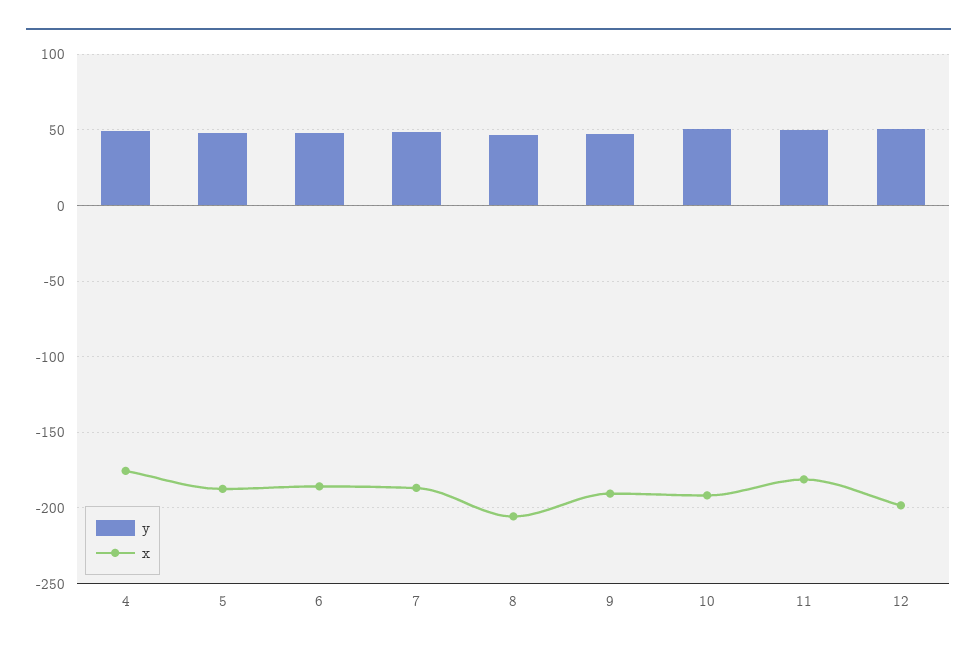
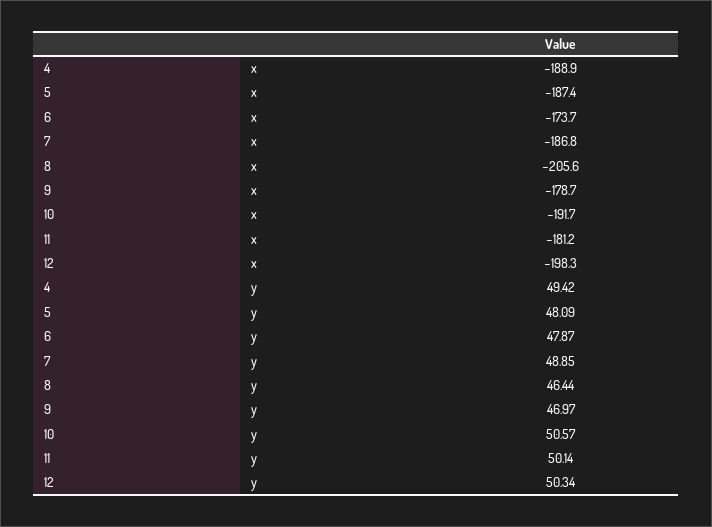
x, 4: -175 -> -188.9
x, 6: -185 -> -173.7
x, 9: -190 -> -178.7

